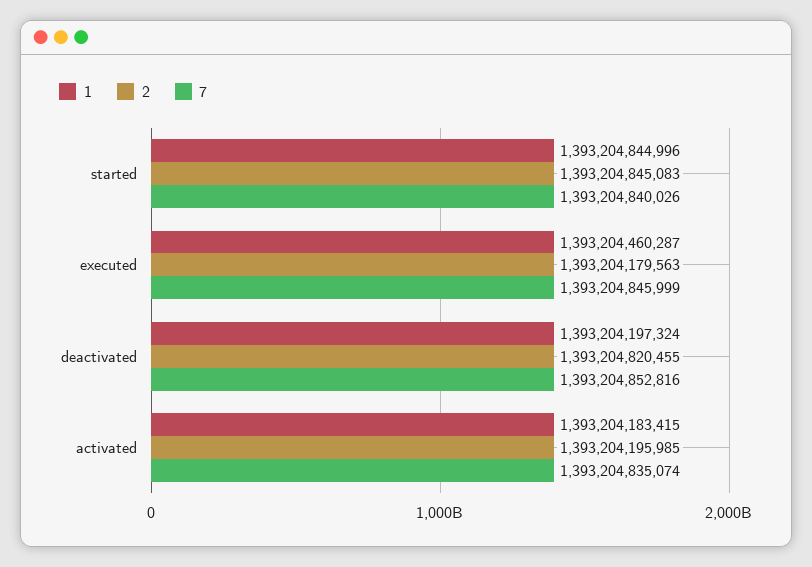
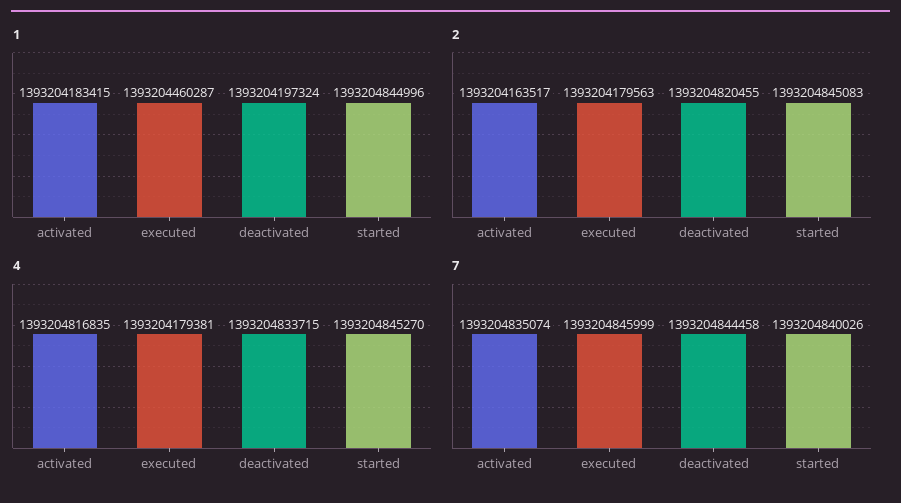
7, deactivated: 1393204852816 -> 1393204844458
2, activated: 1393204195985 -> 1393204163517
4, activated: none -> 1393204816835
4, executed: none -> 1393204179381
4, deactivated: none -> 1393204833715
4, started: none -> 1393204845270

